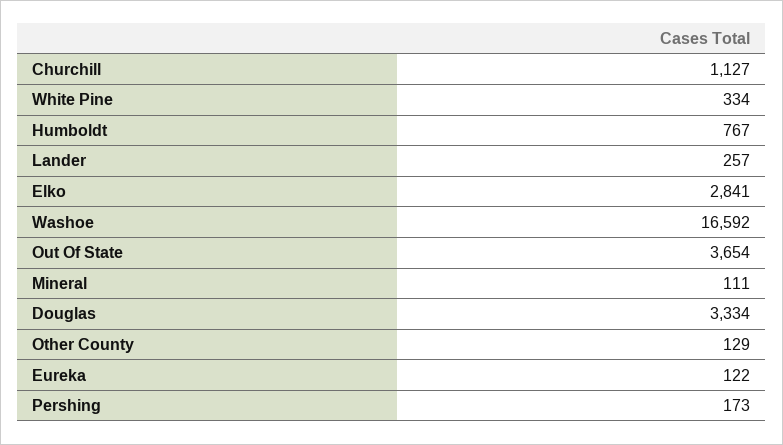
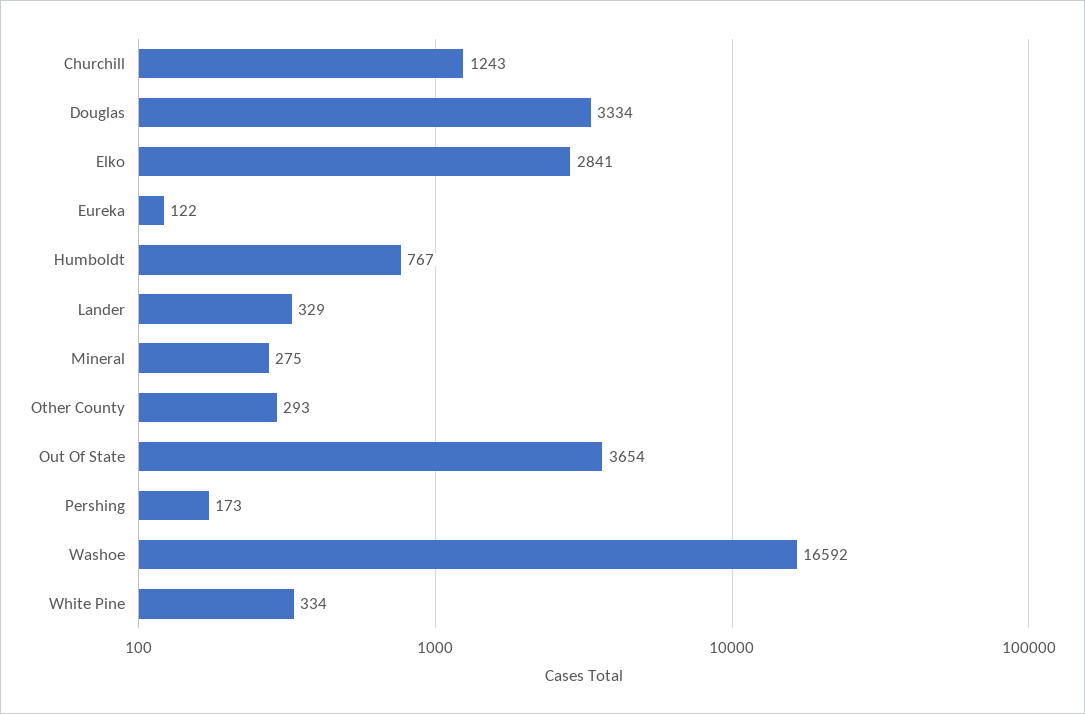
Churchill: 1127 -> 1243
Lander: 257 -> 329
Mineral: 111 -> 275
Other County: 129 -> 293

